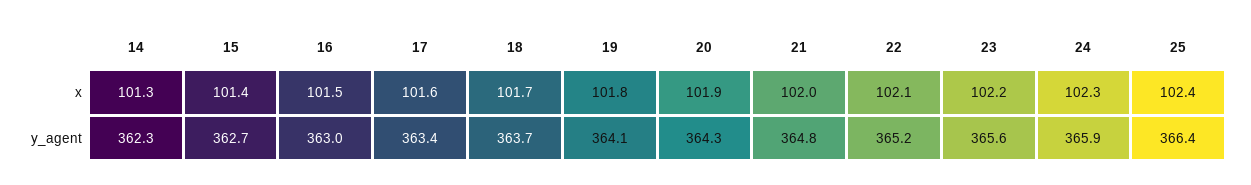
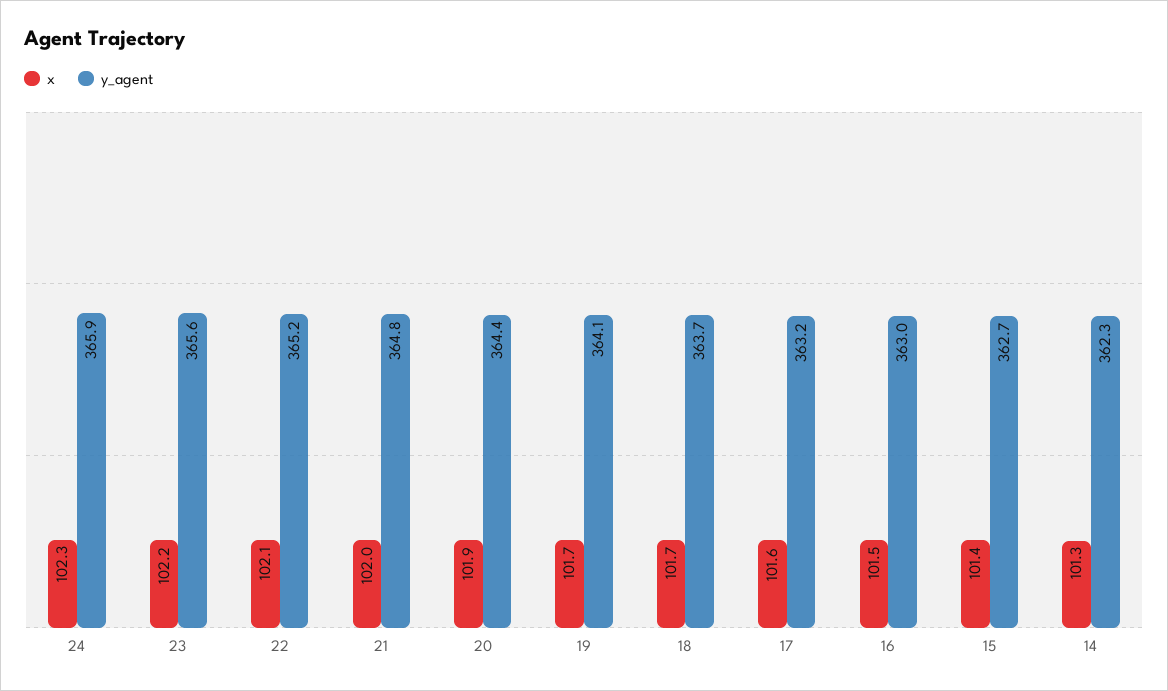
x, 19: 101.8 -> 101.7
x, 25: 102.4 -> none
y_agent, 17: 363.4 -> 363.2
y_agent, 20: 364.3 -> 364.4
y_agent, 25: 366.4 -> none

